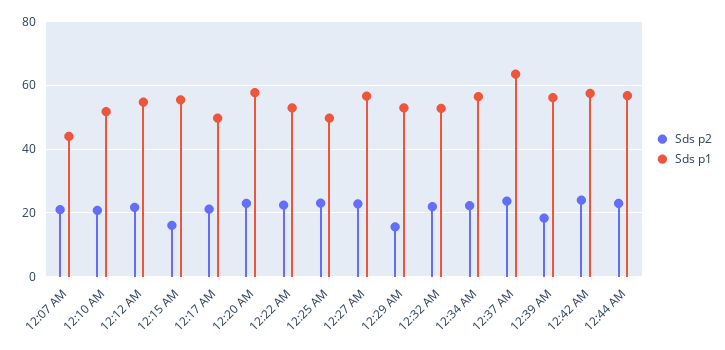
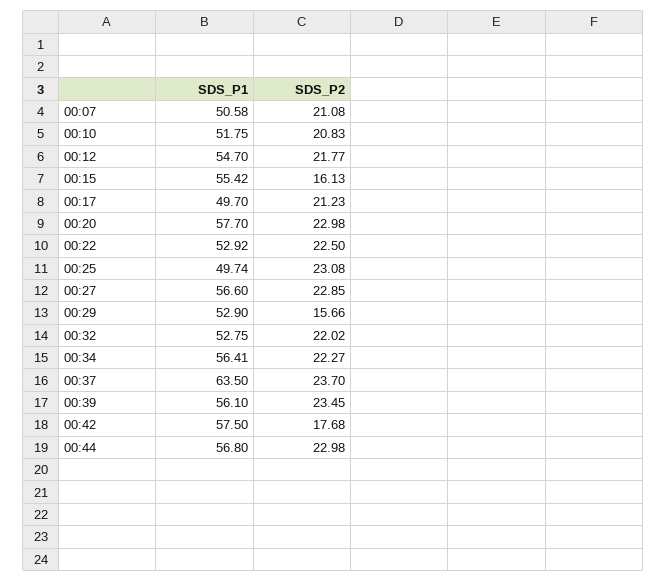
Sds p1, 12:07 AM: 44 -> 50.58
Sds p2, 12:39 AM: 18 -> 23.45
Sds p2, 12:42 AM: 24 -> 17.68

